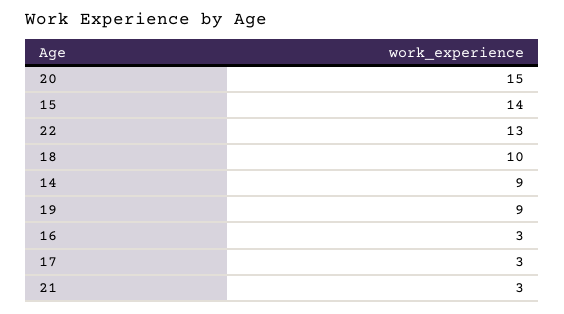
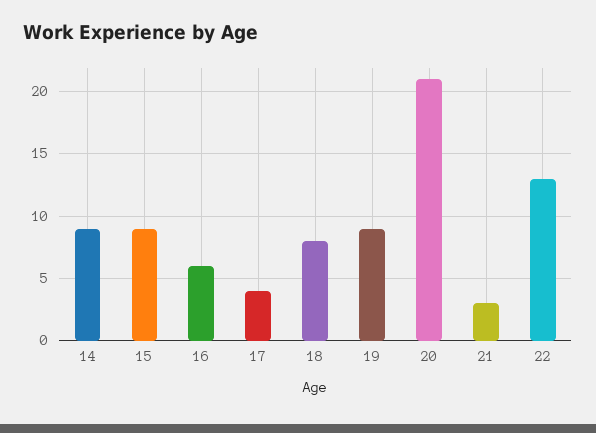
20: 15 -> 21
15: 14 -> 9
18: 10 -> 8
16: 3 -> 6
17: 3 -> 4

